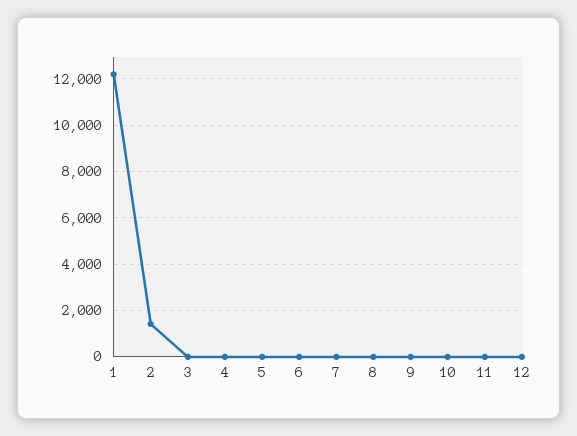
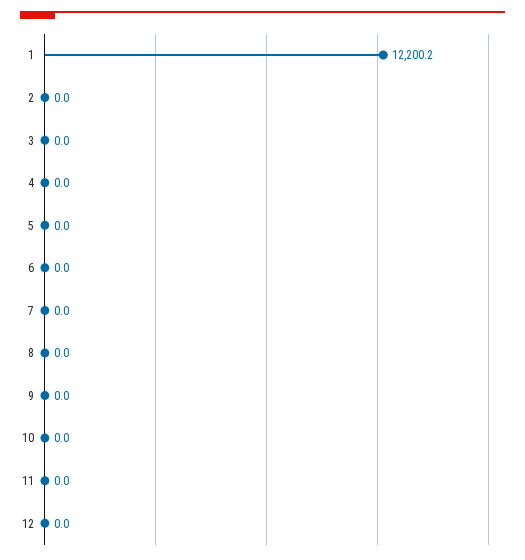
2: 1500 -> 0

